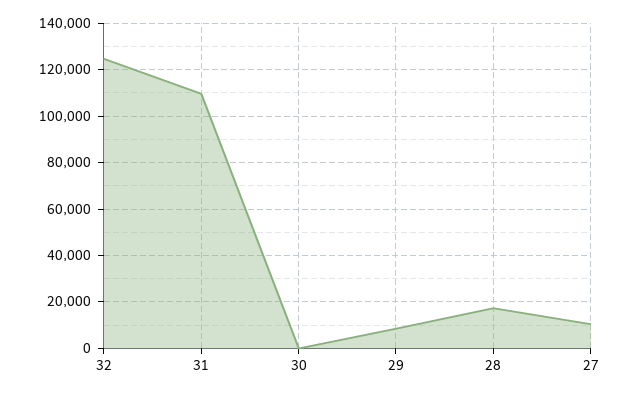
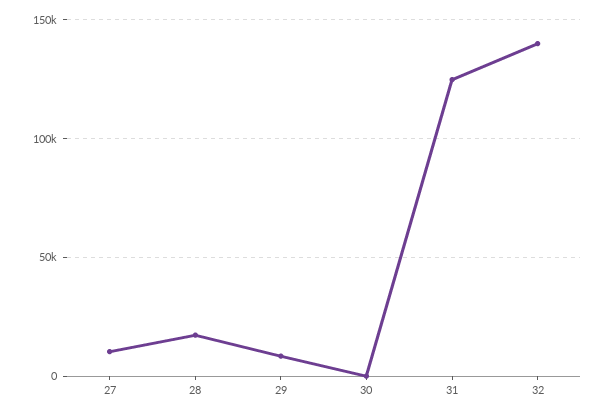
32: 125000 -> 140000
31: 110000 -> 125000

